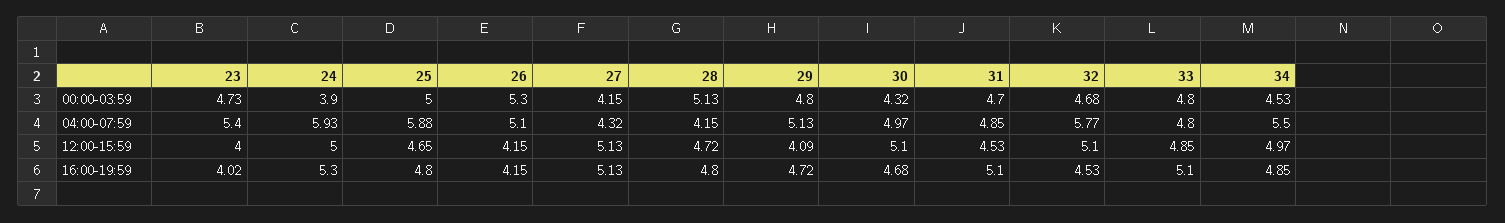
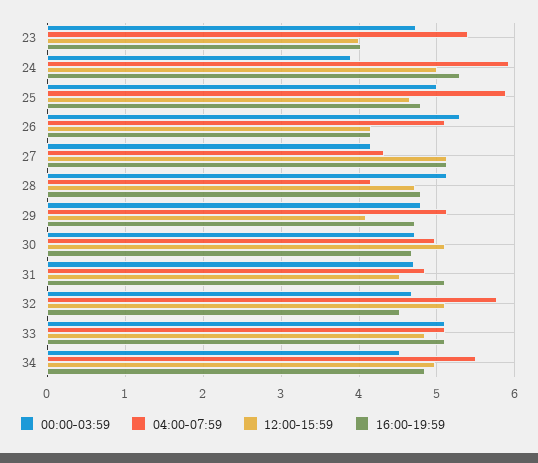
00:00-03:59, 30: 4.32 -> 4.7
00:00-03:59, 33: 4.8 -> 5.1
04:00-07:59, 33: 4.8 -> 5.1

